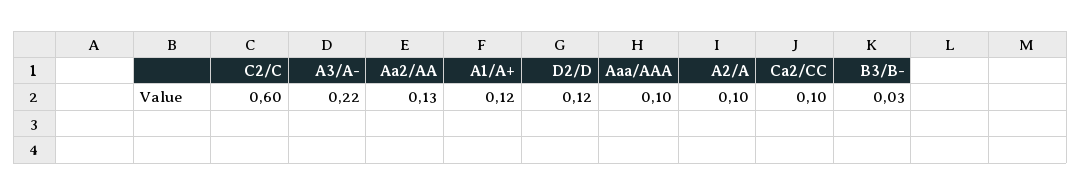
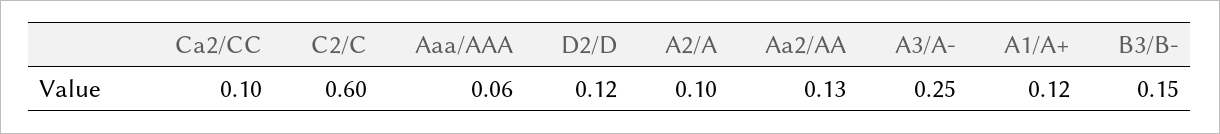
A3/A-: 0.22 -> 0.25
Aaa/AAA: 0.1 -> 0.06
B3/B-: 0.03 -> 0.15

